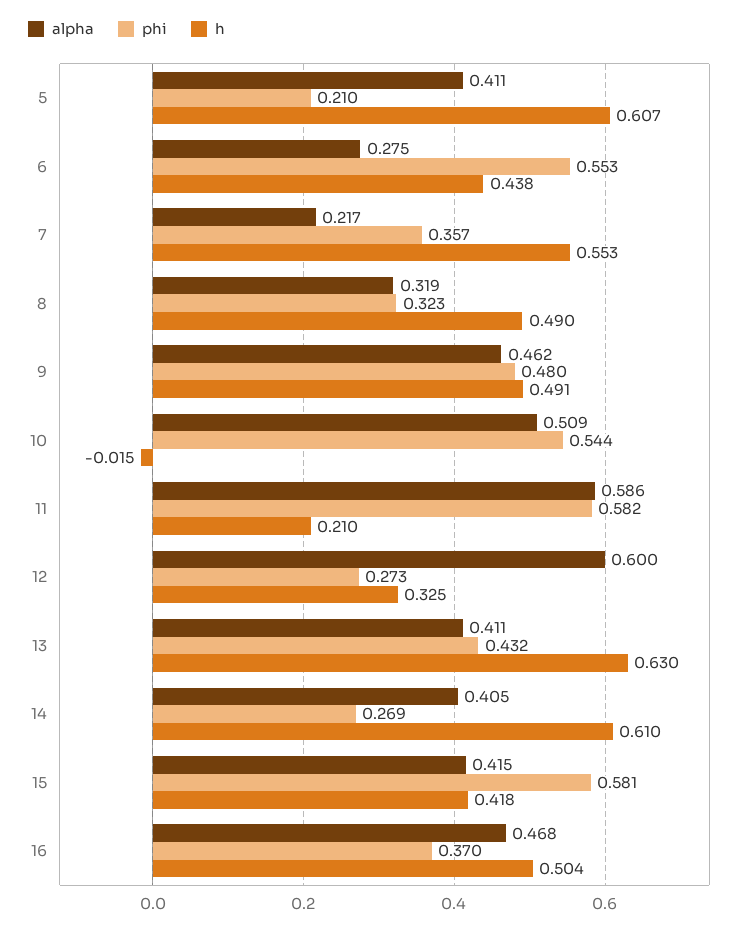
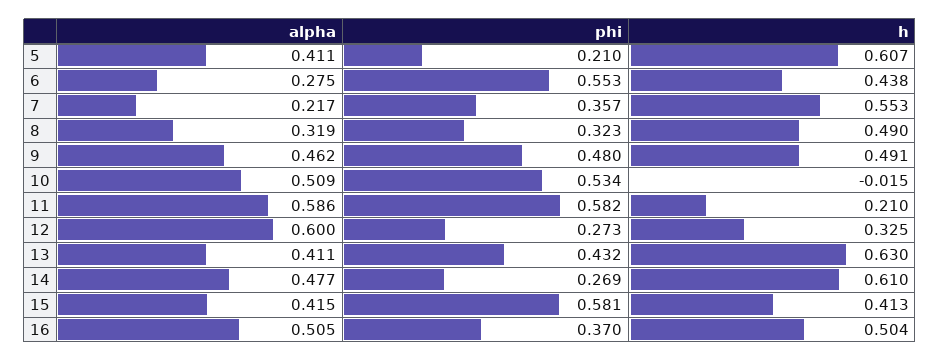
phi, 10: 0.544 -> 0.534
alpha, 14: 0.405 -> 0.477
h, 15: 0.418 -> 0.413
alpha, 16: 0.468 -> 0.505

